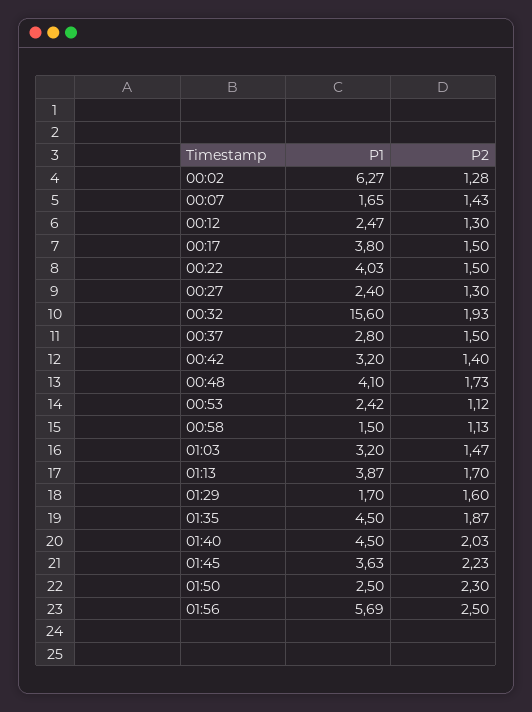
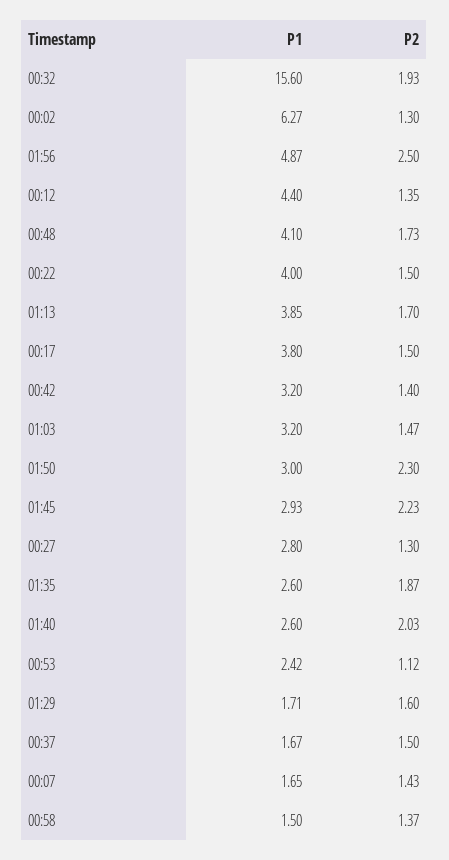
P2, 00:02: 1.28 -> 1.3
P1, 00:12: 2.47 -> 4.4
P2, 00:12: 1.3 -> 1.35
P1, 00:22: 4.03 -> 4
P1, 00:27: 2.4 -> 2.8
P1, 00:37: 2.8 -> 1.67
P2, 00:58: 1.13 -> 1.37
P1, 01:13: 3.87 -> 3.85
P1, 01:29: 1.7 -> 1.71
P1, 01:35: 4.5 -> 2.6
P1, 01:40: 4.5 -> 2.6
P1, 01:45: 3.63 -> 2.93
P1, 01:50: 2.5 -> 3
P1, 01:56: 5.69 -> 4.87

